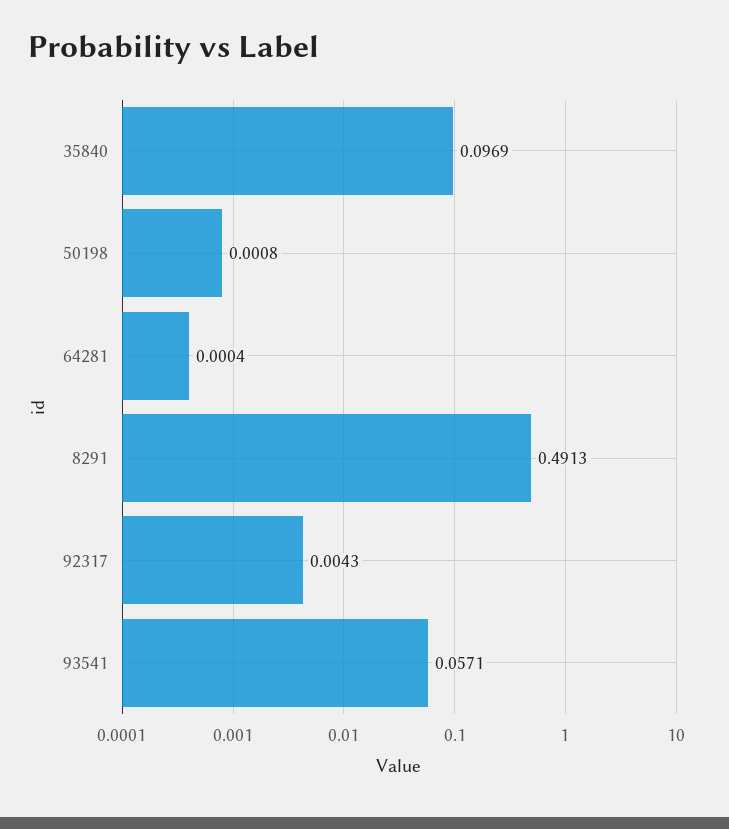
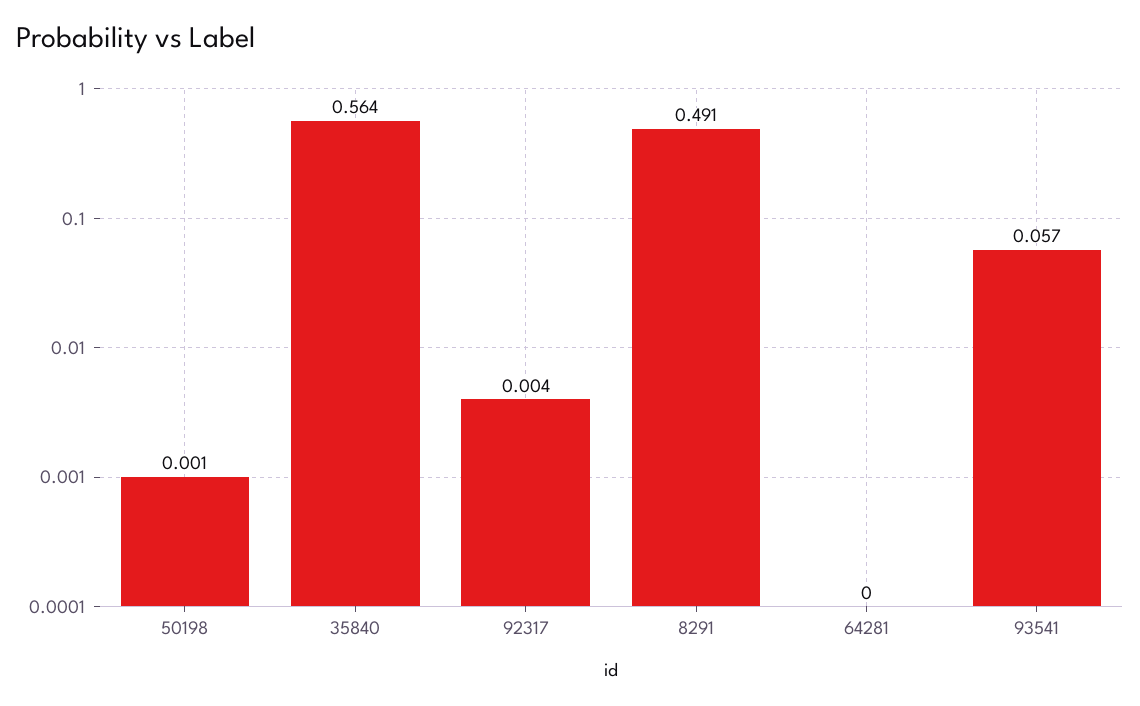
35840: 0.0969 -> 0.564

